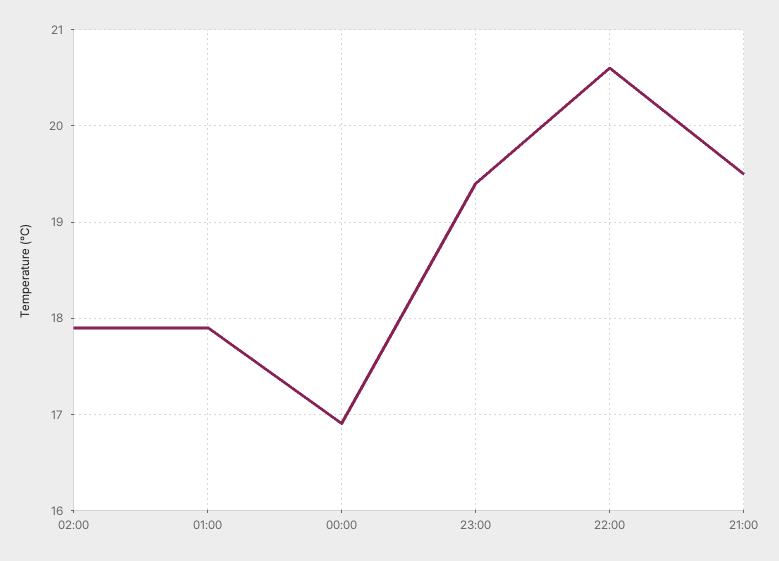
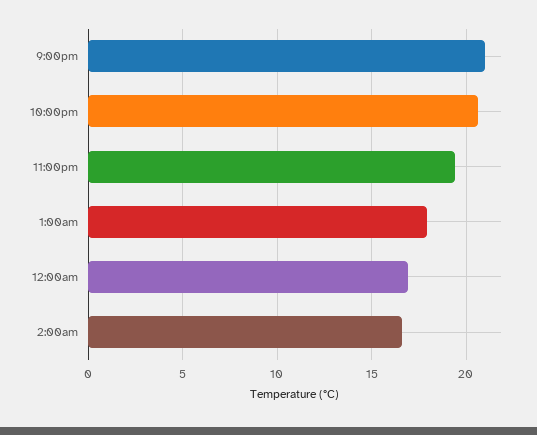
02:00: 17.9 -> 16.5
21:00: 19.5 -> 21

